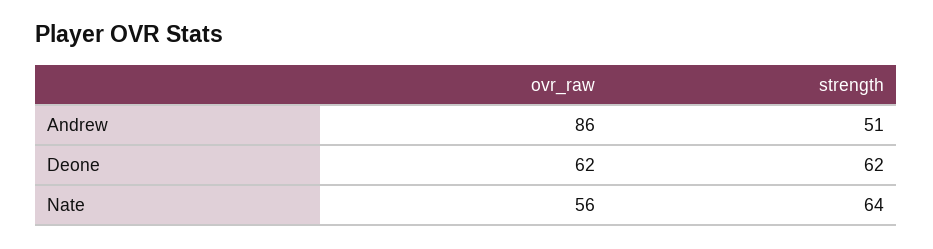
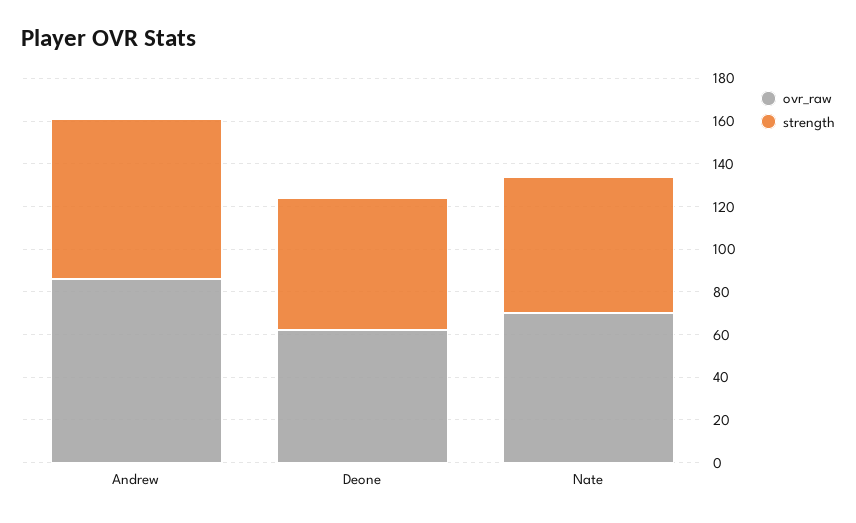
strength, Andrew: 51 -> 75
ovr_raw, Nate: 56 -> 70

